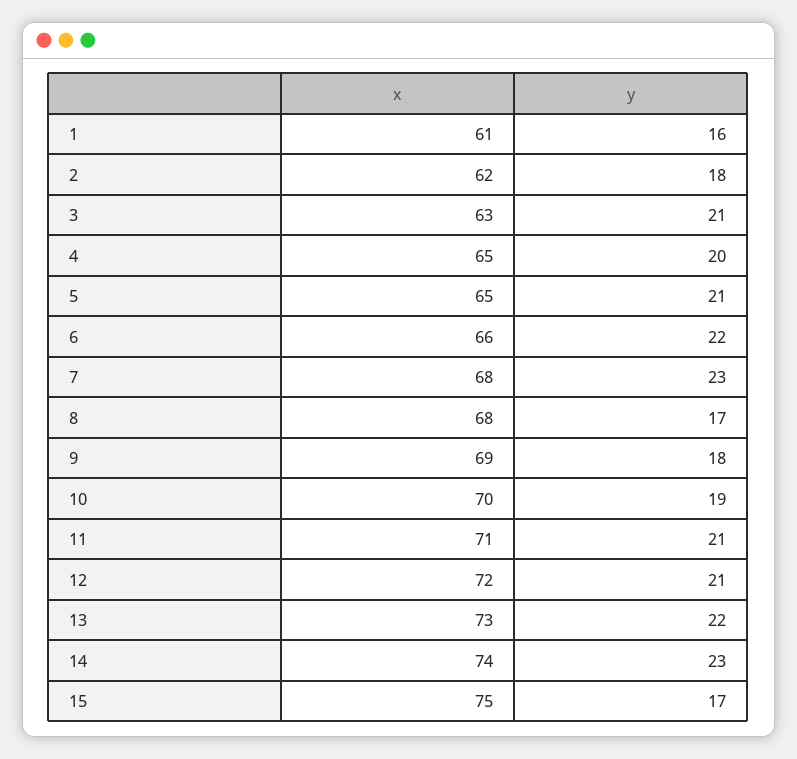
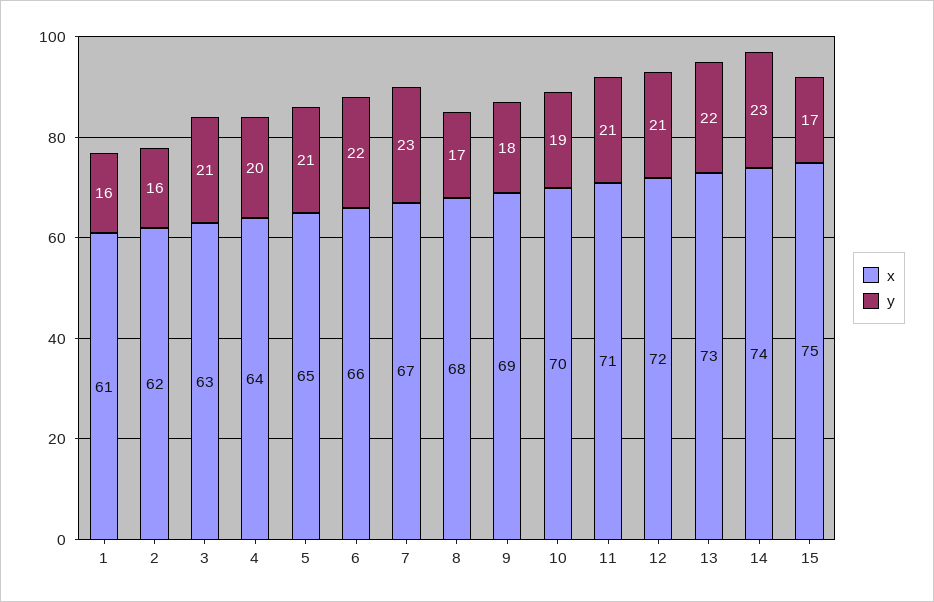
y, 2: 18 -> 16
x, 4: 65 -> 64
x, 7: 68 -> 67

